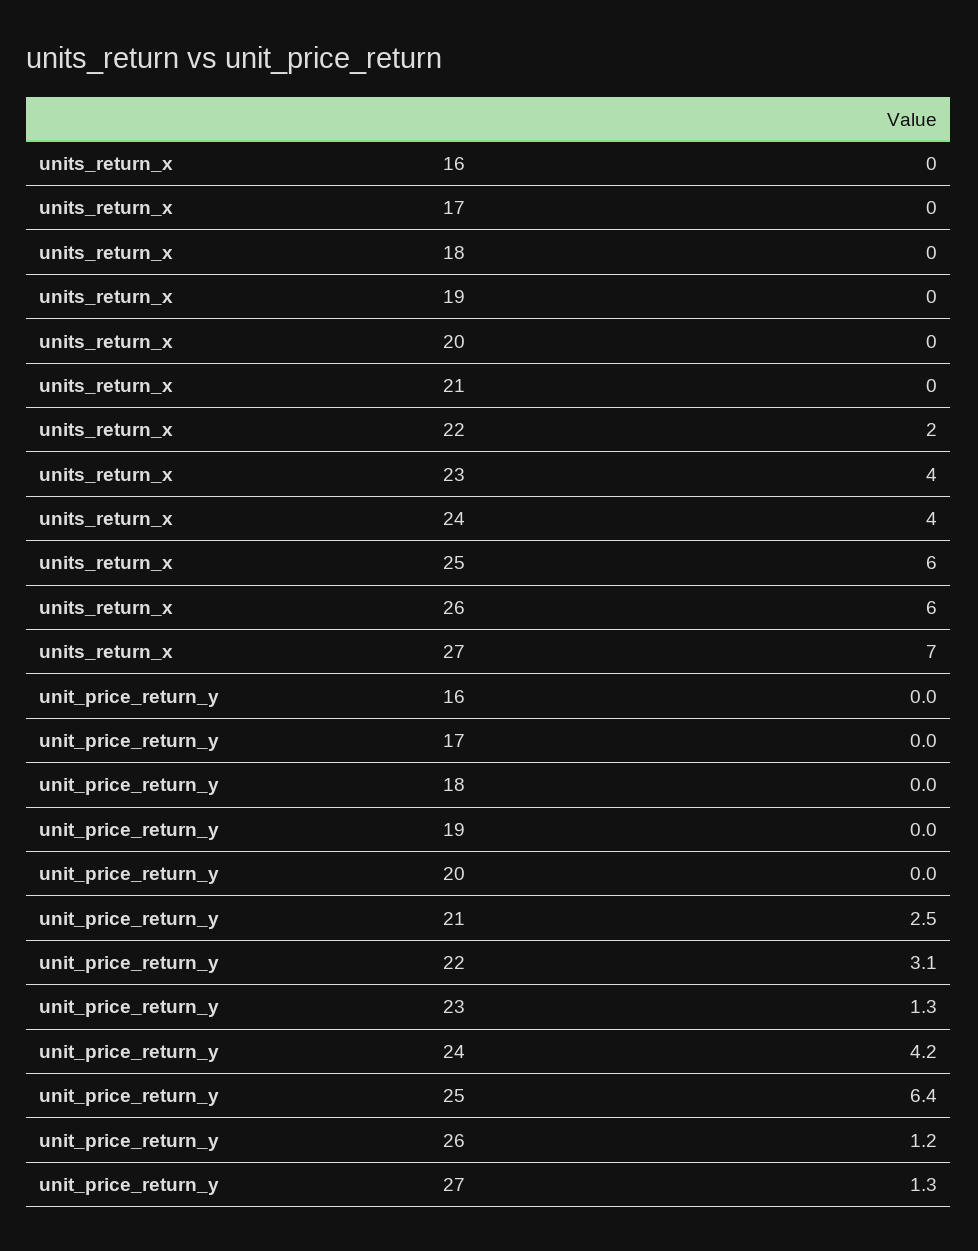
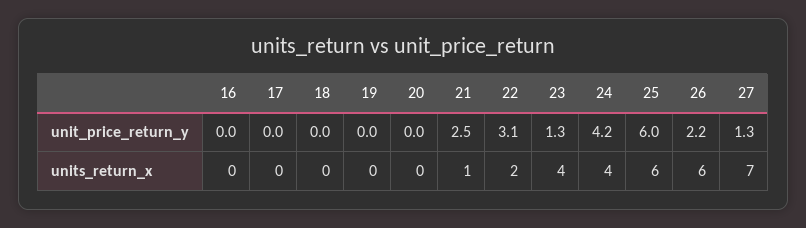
units_return_x, 21: 0 -> 1
unit_price_return_y, 25: 6.4 -> 6
unit_price_return_y, 26: 1.2 -> 2.2

